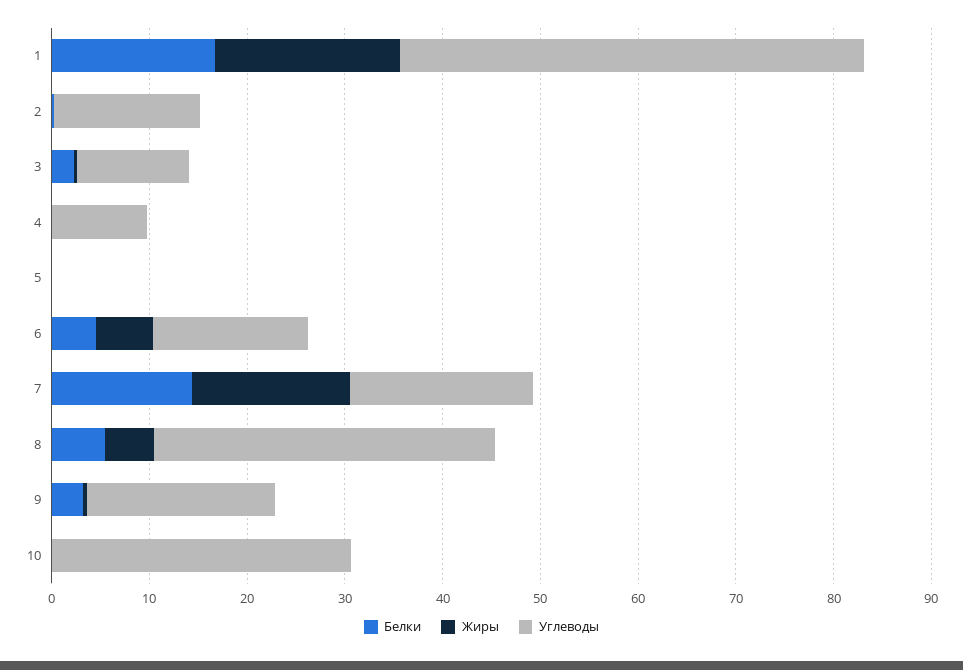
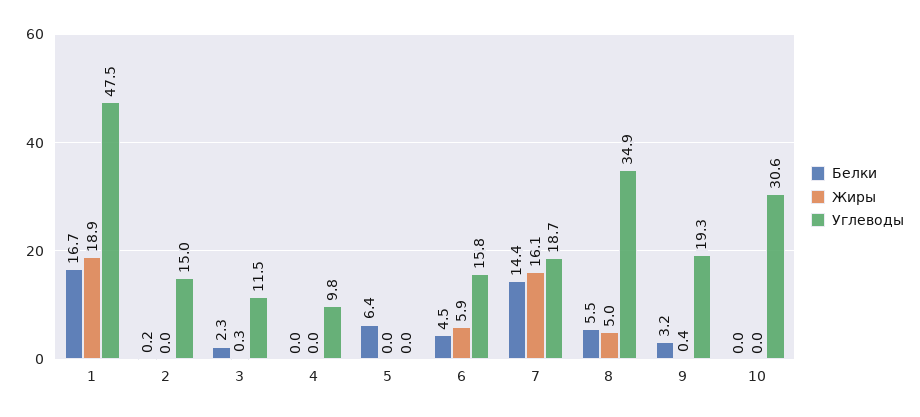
Белки, 5: 0 -> 6.4

